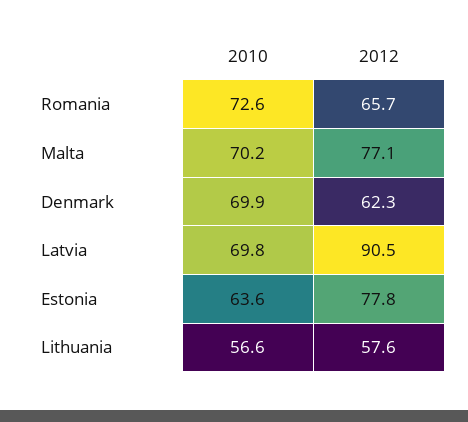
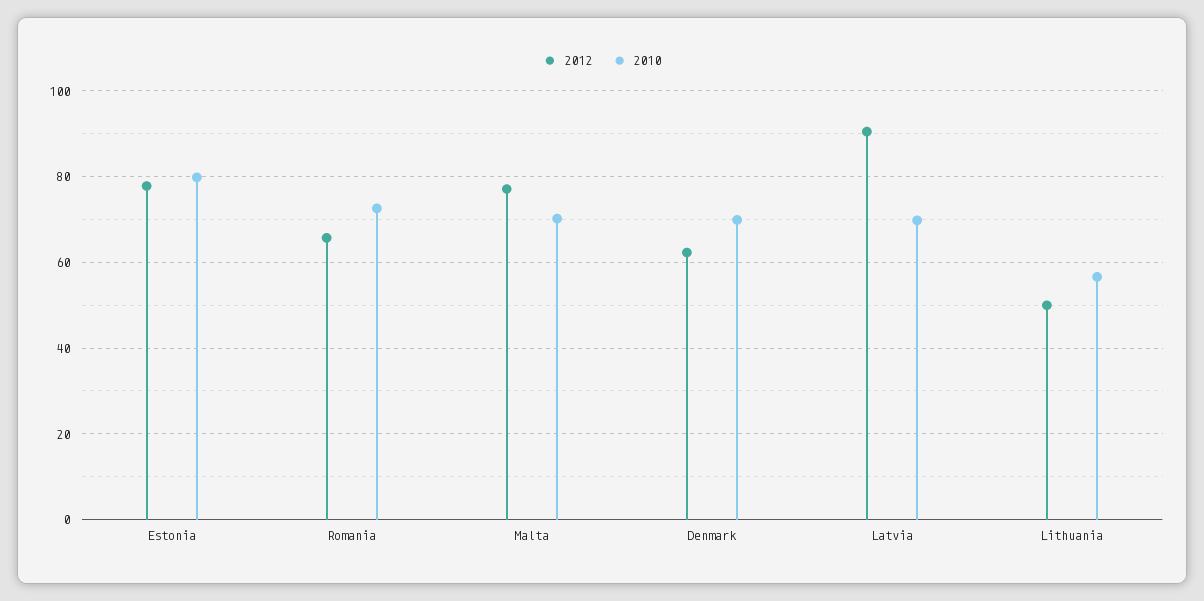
2010, Estonia: 63.6 -> 80
2012, Lithuania: 57.6 -> 50

